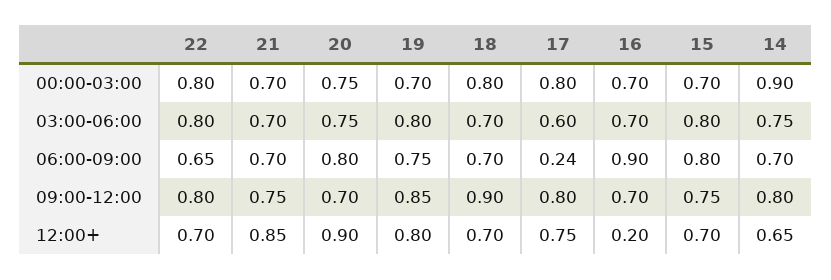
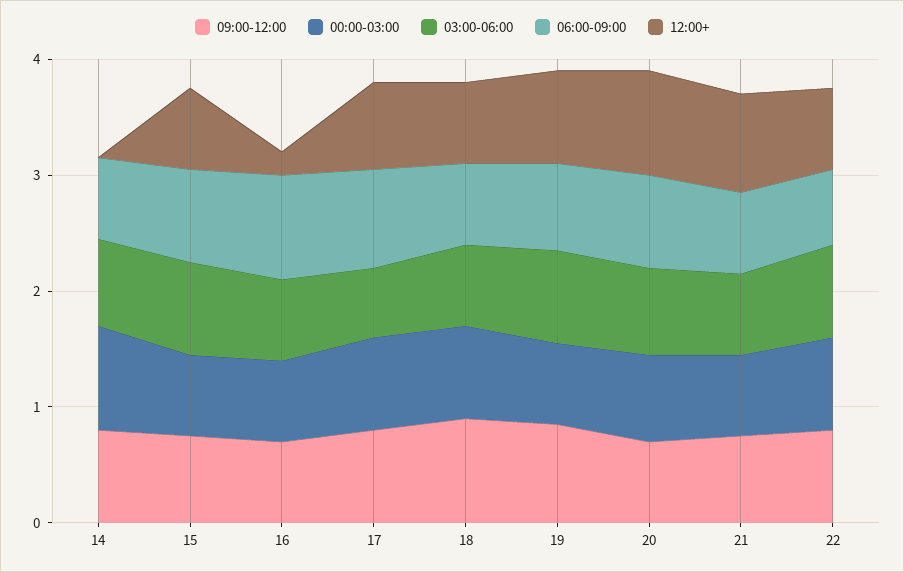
06:00-09:00, 17: 0.24 -> 0.8
12:00+, 14: 0.65 -> 0

